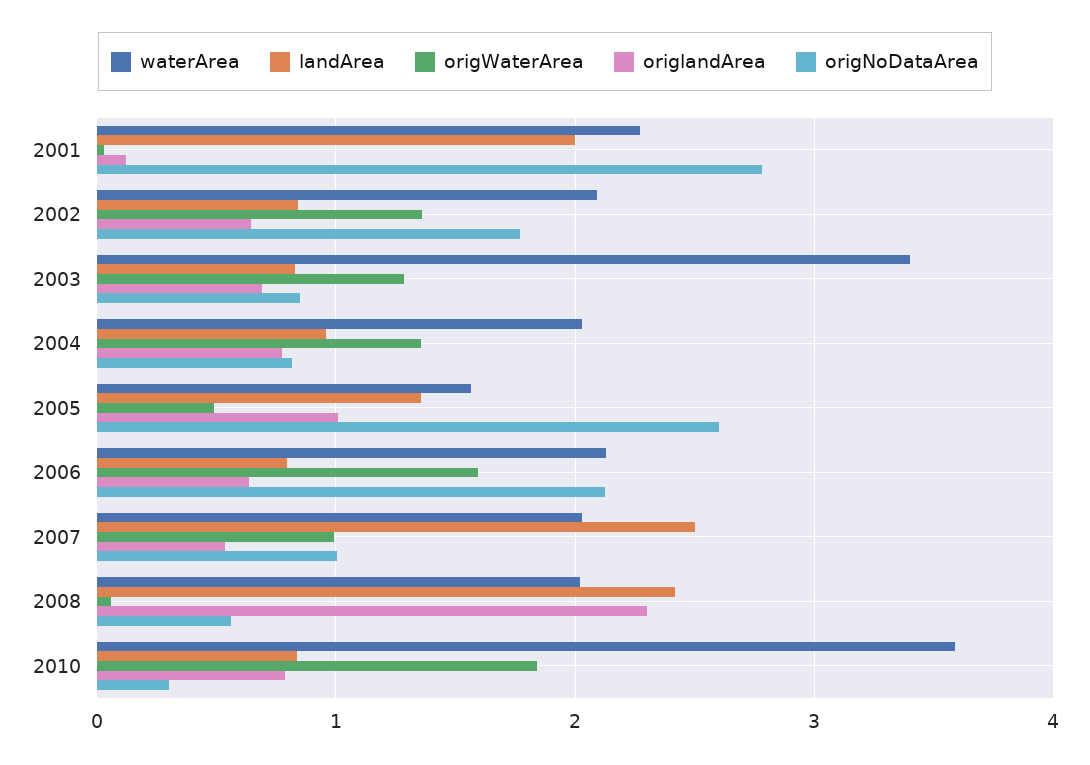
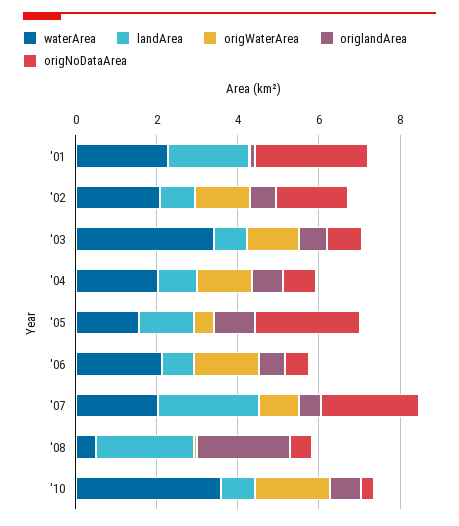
origNoDataArea, 2006: 2.1 -> 0.5
origNoDataArea, 2007: 1 -> 2.5
waterArea, 2008: 2 -> 0.5

